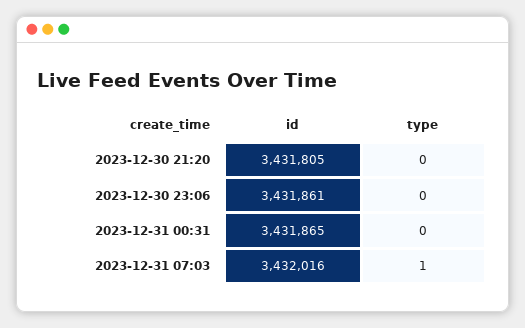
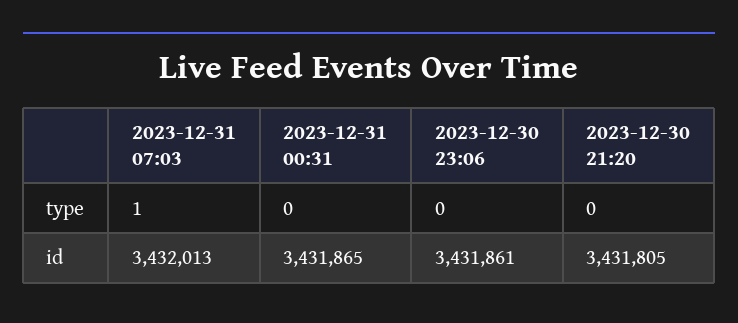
id, 2023-12-31 07:03: 3432016 -> 3432013

